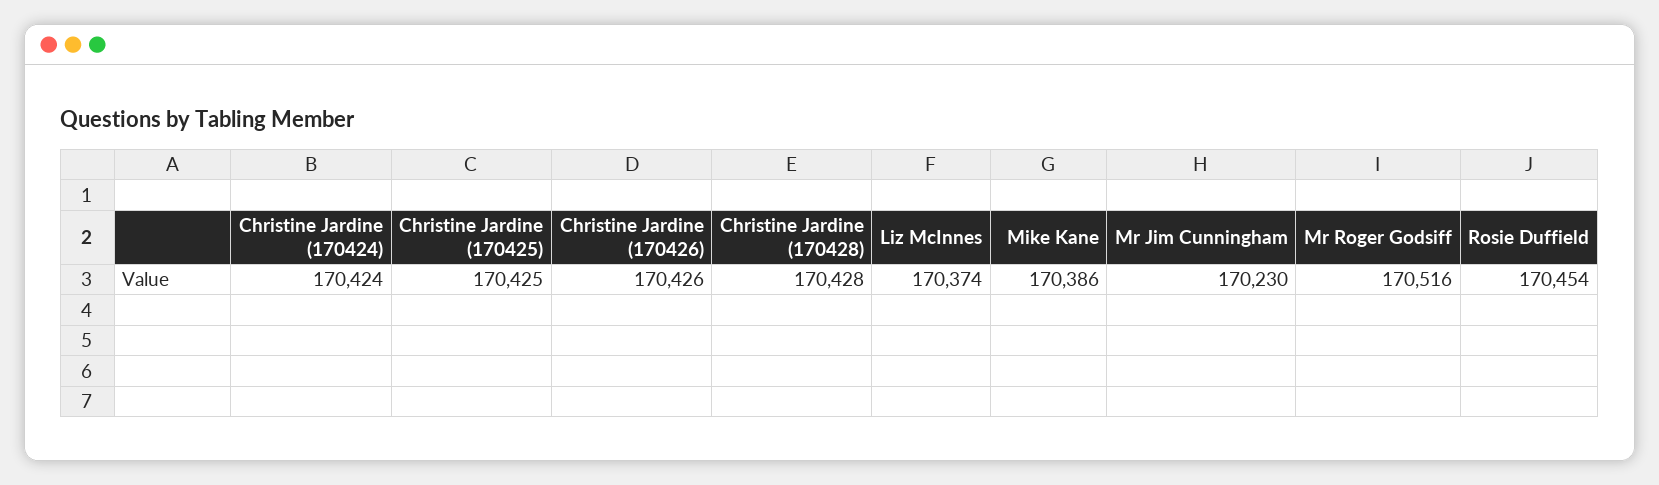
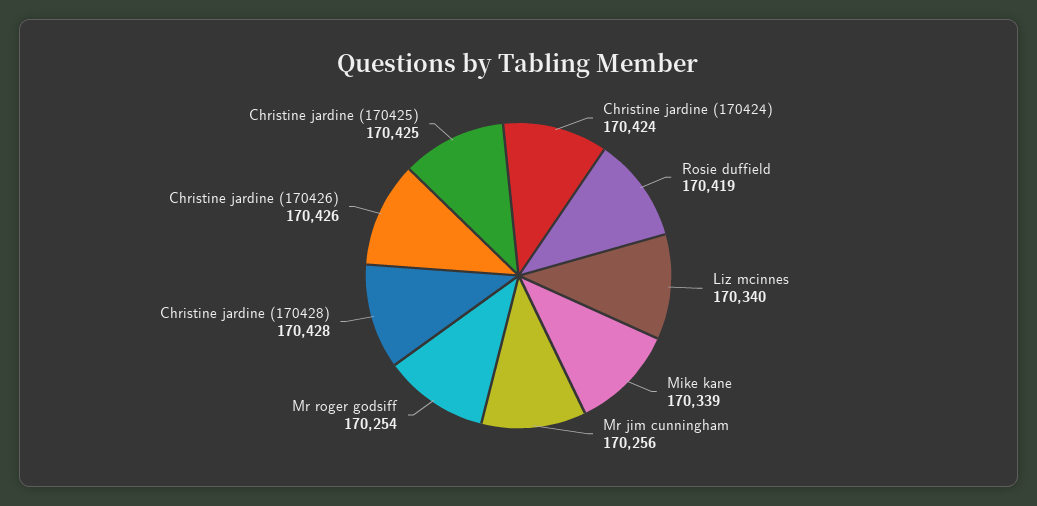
Liz McInnes: 170374 -> 170340
Mike Kane: 170386 -> 170339
Mr Jim Cunningham: 170230 -> 170256
Mr Roger Godsiff: 170516 -> 170254
Rosie Duffield: 170454 -> 170419

